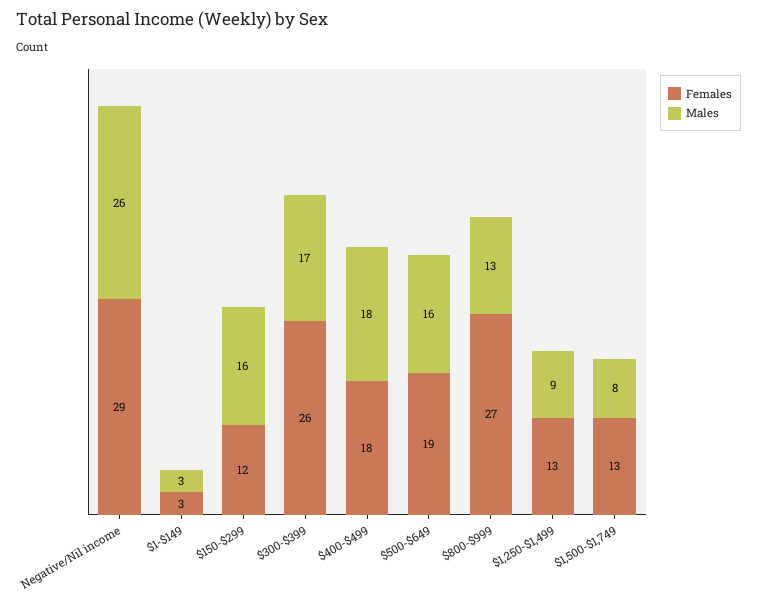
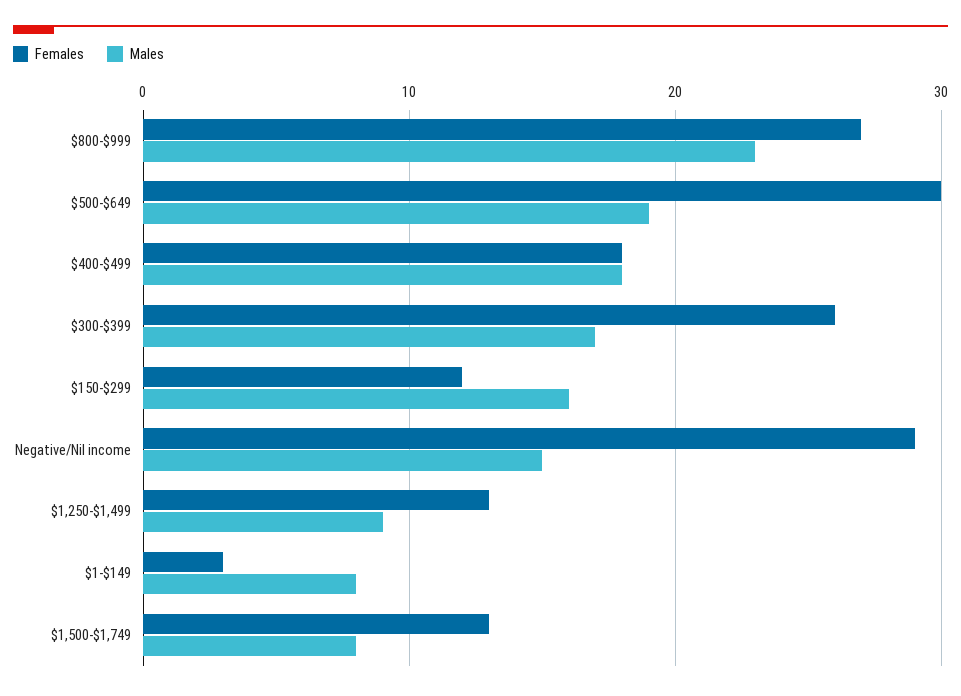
Males, Negative/Nil income: 26 -> 15
Males, $1-$149: 3 -> 8
Females, $500-$649: 19 -> 30
Males, $500-$649: 16 -> 19
Males, $800-$999: 13 -> 23

